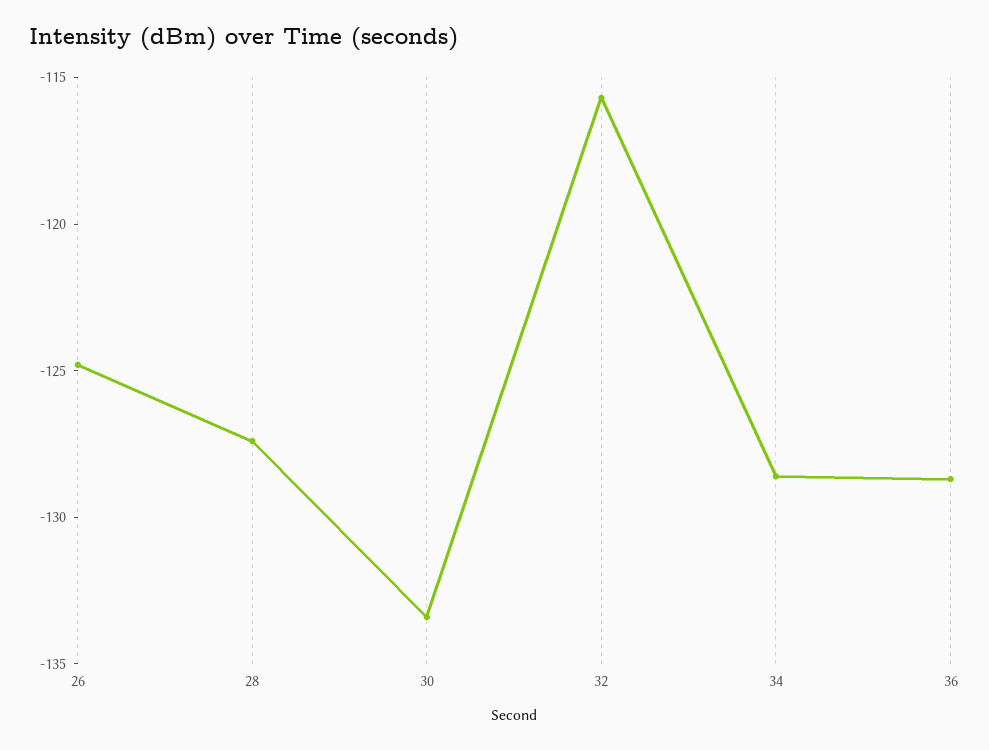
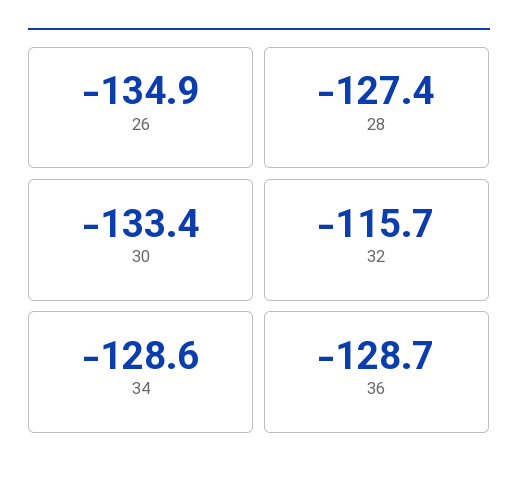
26: -125 -> -134.9

